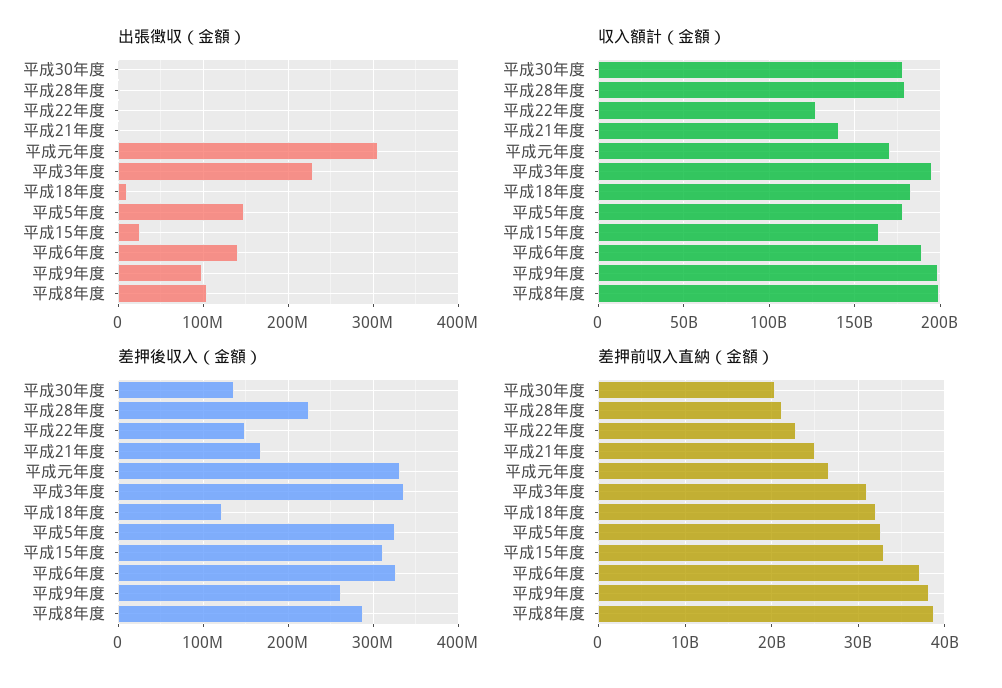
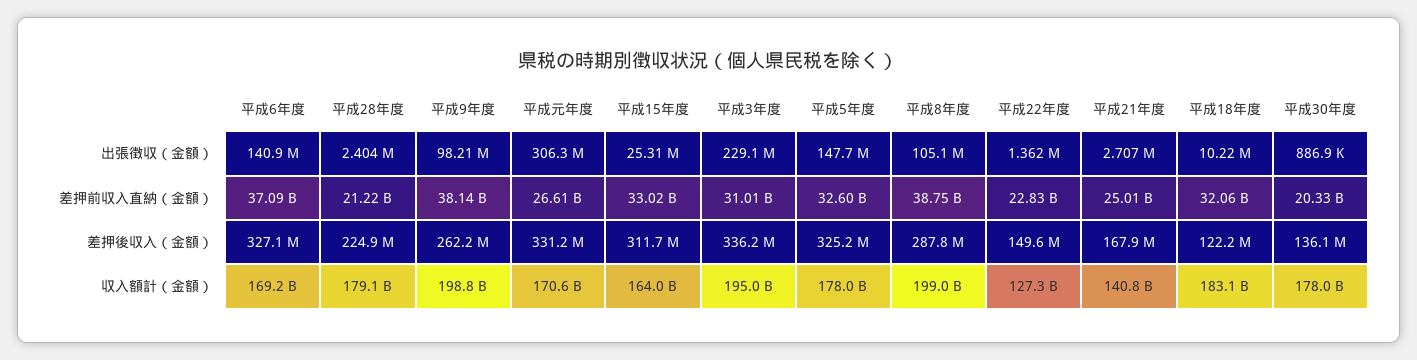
収入額計（金額）, 平成6年度: 190000000000 -> 169200000000

